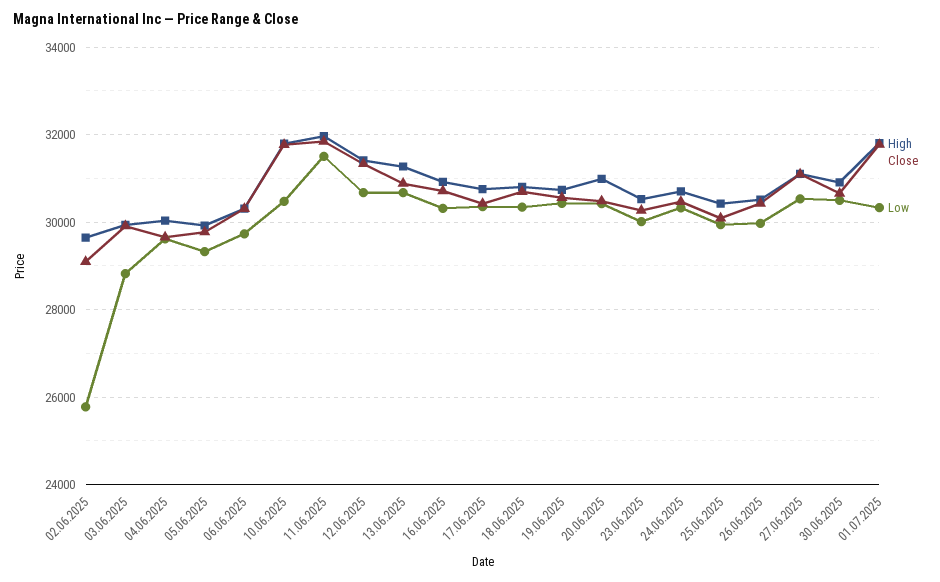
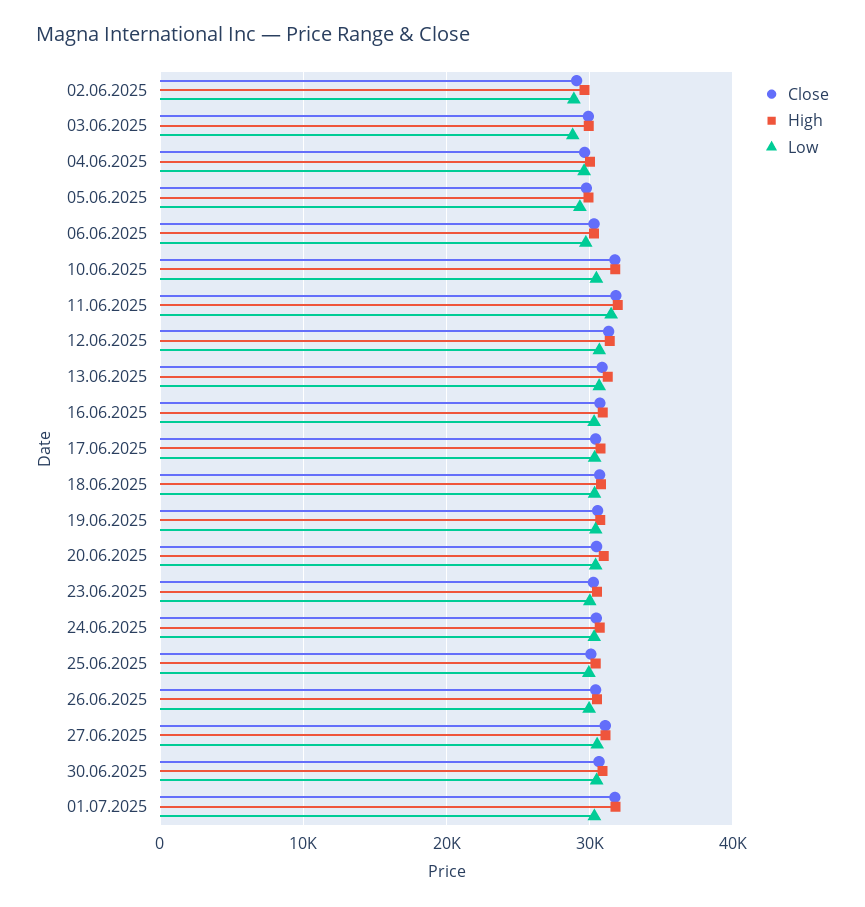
Low, 02.06.2025: 25800 -> 29000

